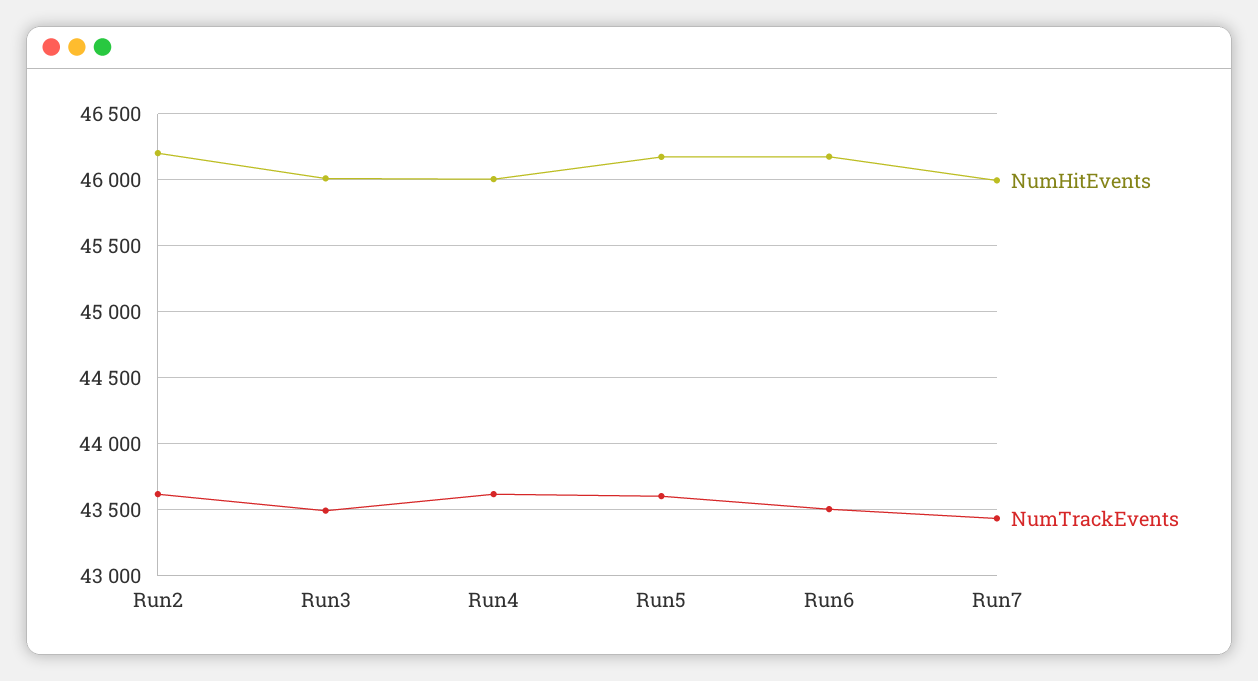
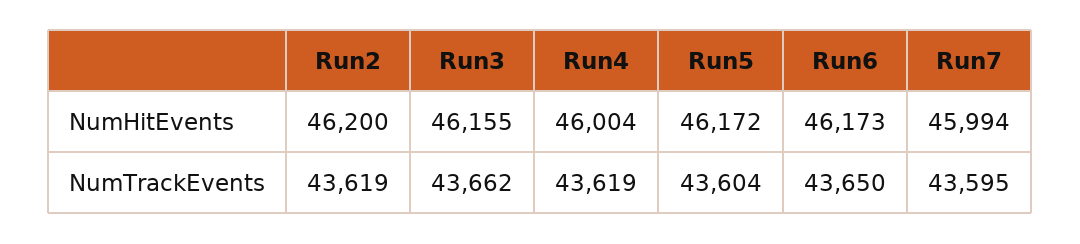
NumHitEvents, Run3: 46000 -> 46155
NumTrackEvents, Run3: 43500 -> 43662
NumTrackEvents, Run6: 43500 -> 43650
NumTrackEvents, Run7: 43450 -> 43595

